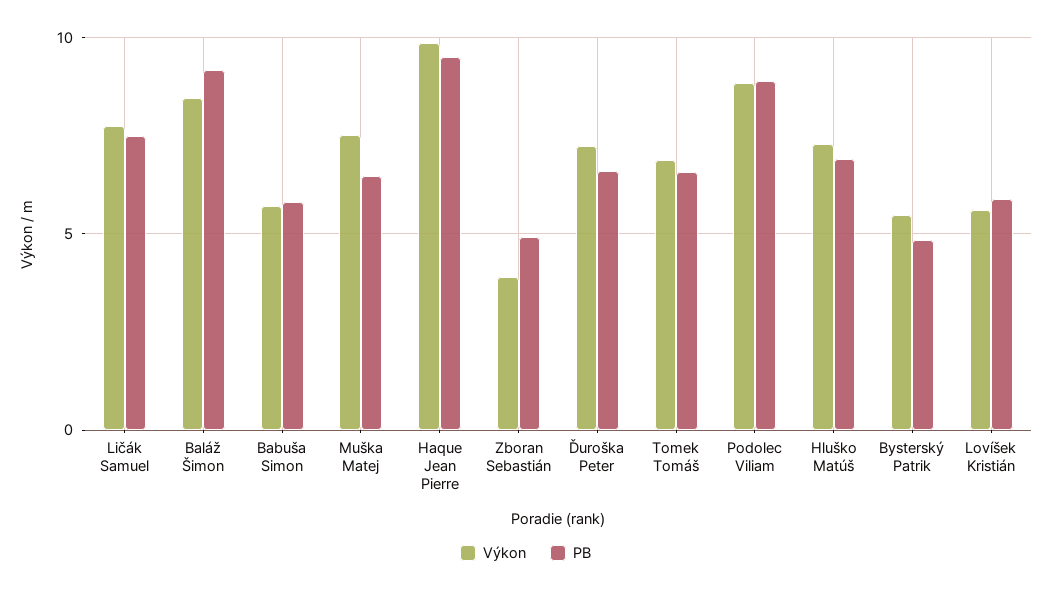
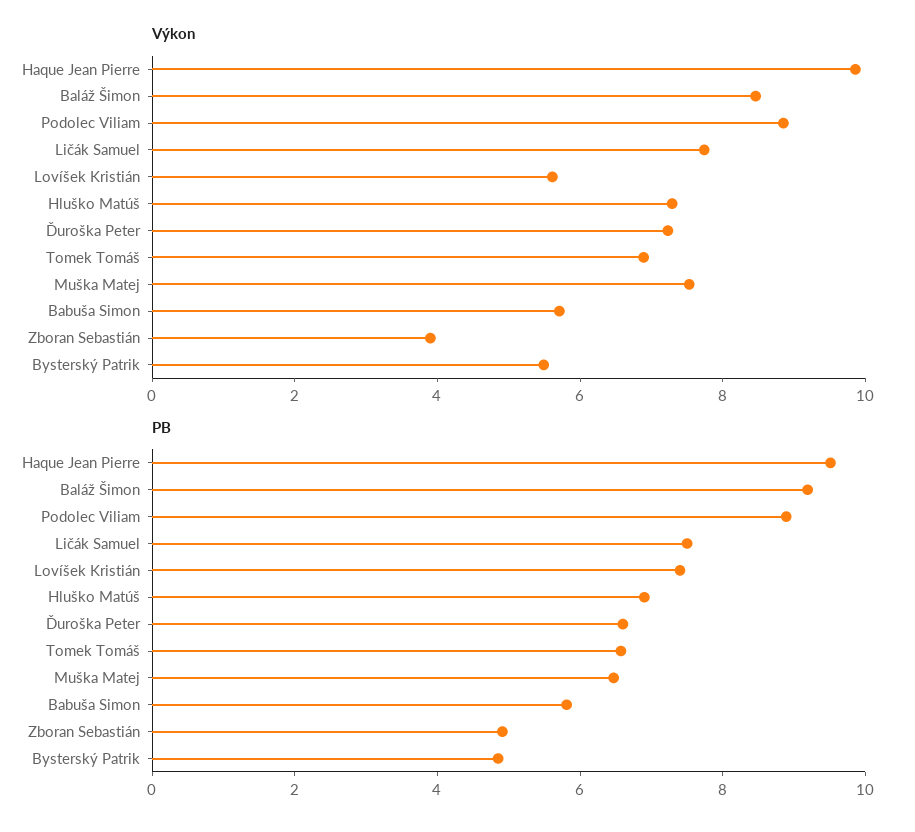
PB, Lovíšek Kristián: 6 -> 7.5

